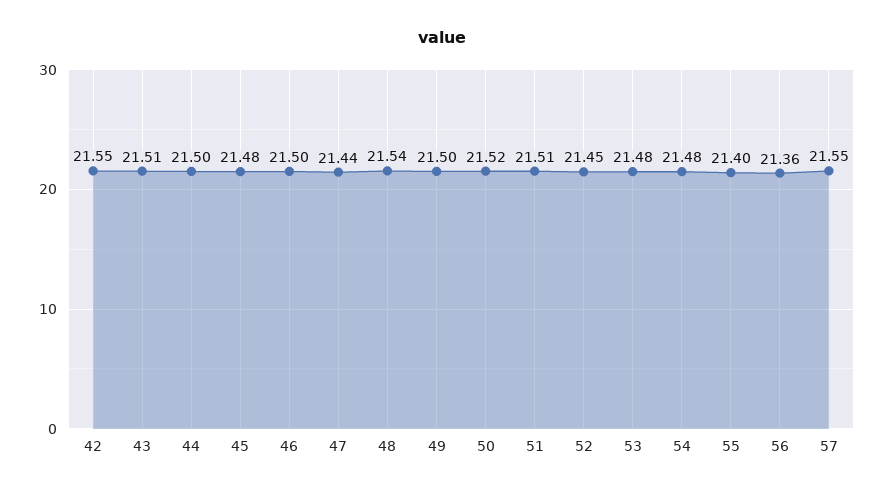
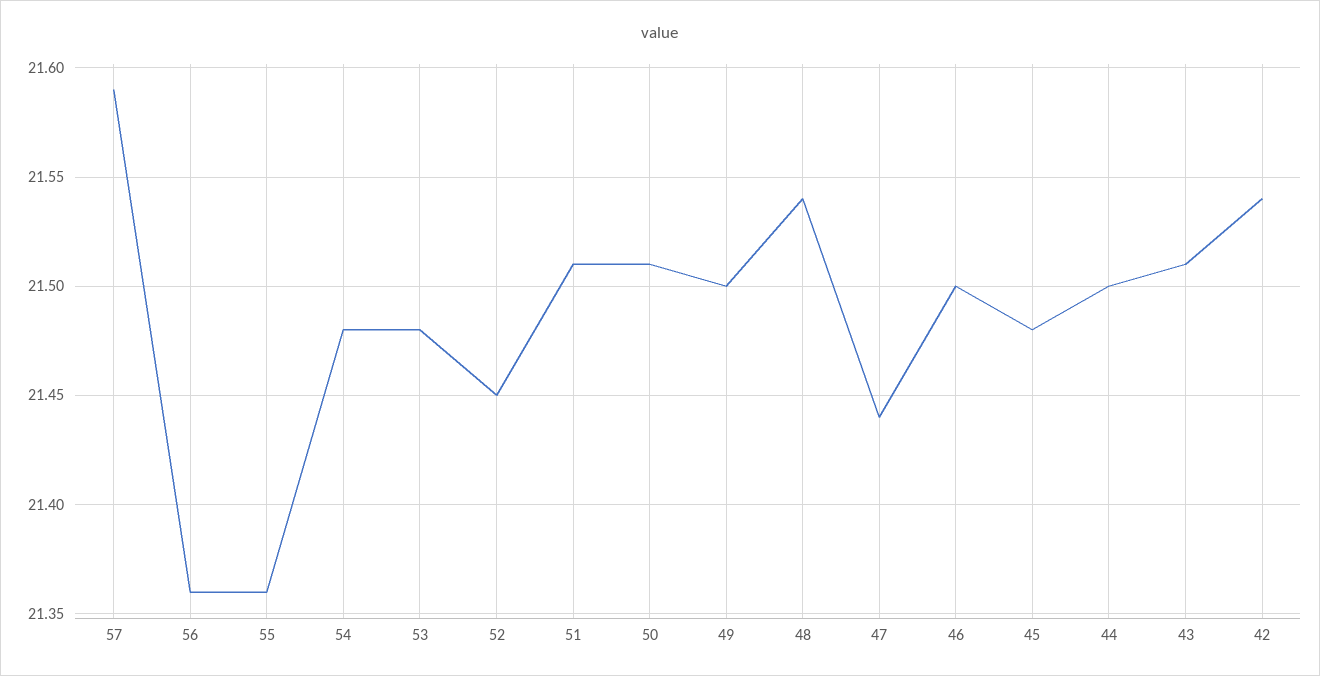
42: 21.55 -> 21.54
50: 21.52 -> 21.51
55: 21.4 -> 21.36
57: 21.55 -> 21.59

